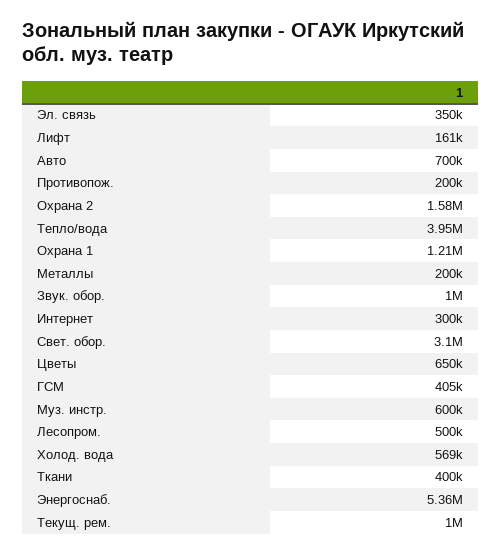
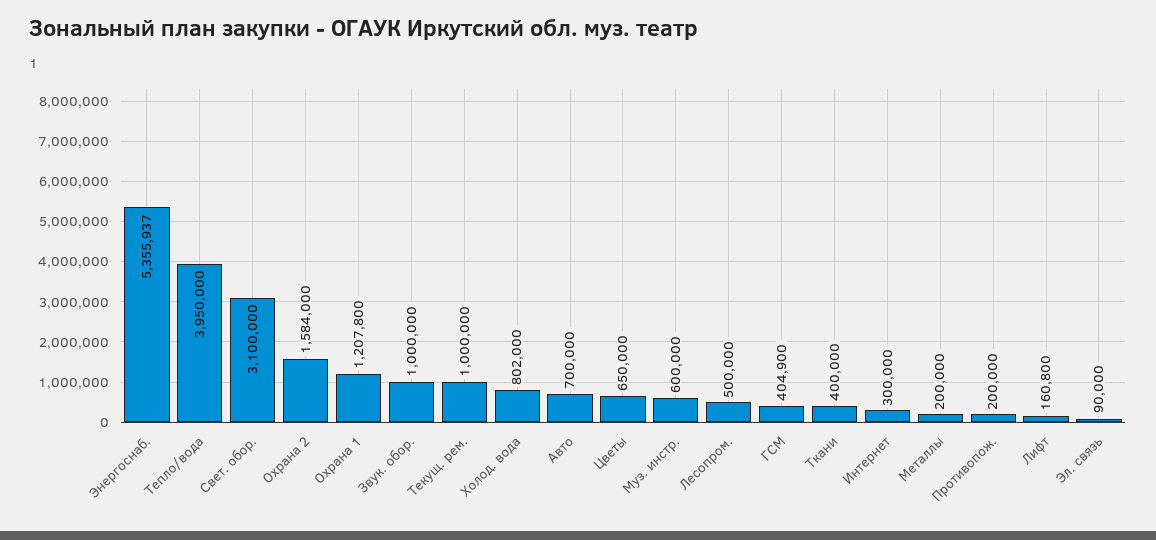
Эл. связь: 350000 -> 90000
Холод. вода: 569000 -> 802000

